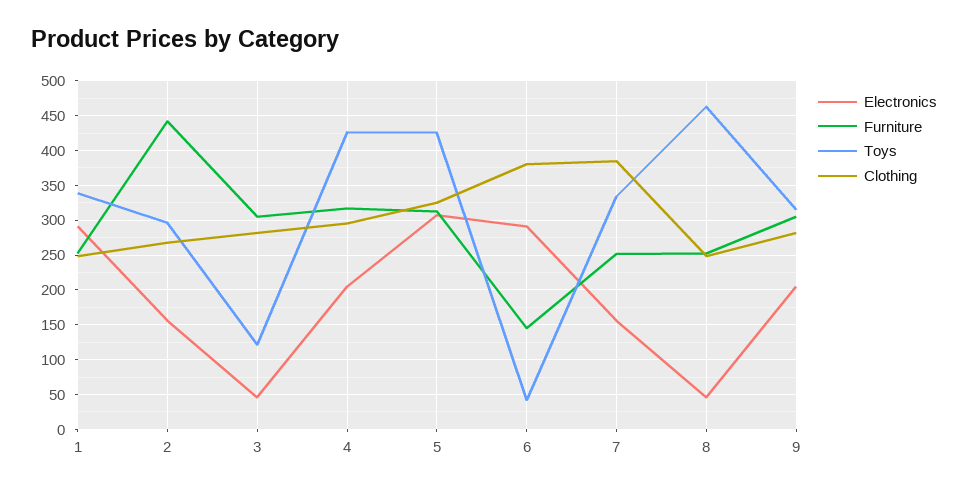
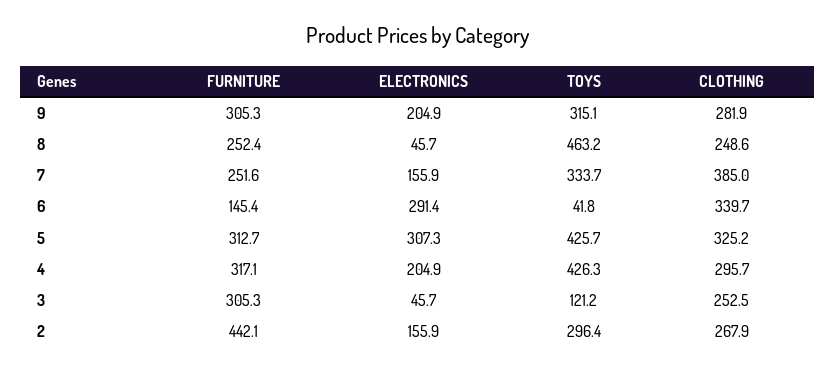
Electronics, 1: 290 -> none
Furniture, 1: 250 -> none
Toys, 1: 340 -> none
Clothing, 1: 250 -> none
Clothing, 3: 280 -> 252.5
Clothing, 6: 380 -> 339.7

